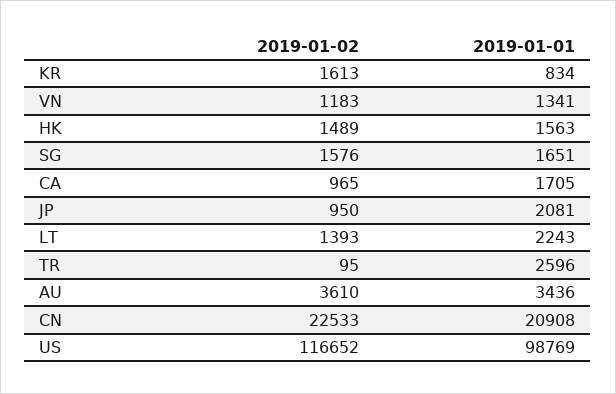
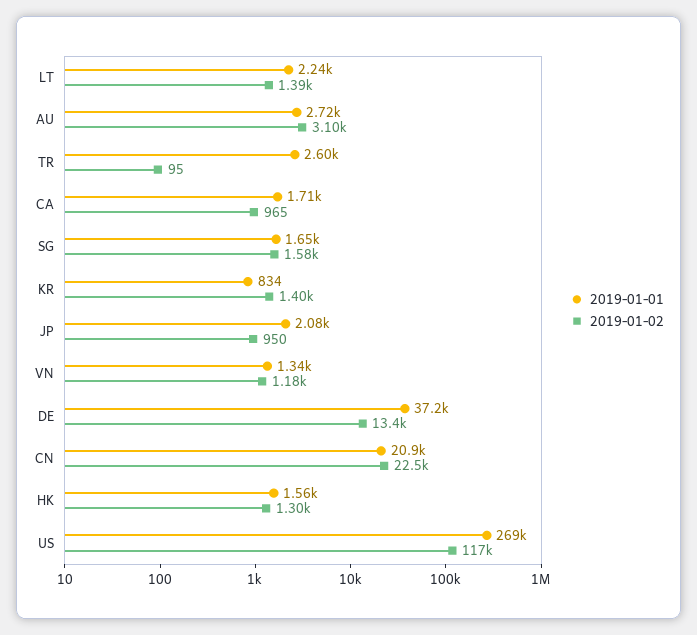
2019-01-02, KR: 1613 -> 1400
2019-01-02, HK: 1489 -> 1300
2019-01-02, AU: 3610 -> 3100
2019-01-01, AU: 3436 -> 2720
2019-01-01, US: 98769 -> 269000
2019-01-01, DE: none -> 37200
2019-01-02, DE: none -> 13400

